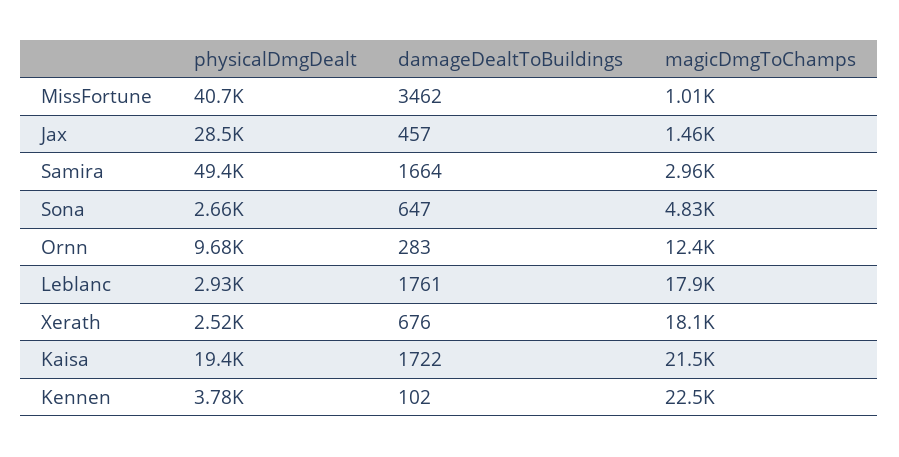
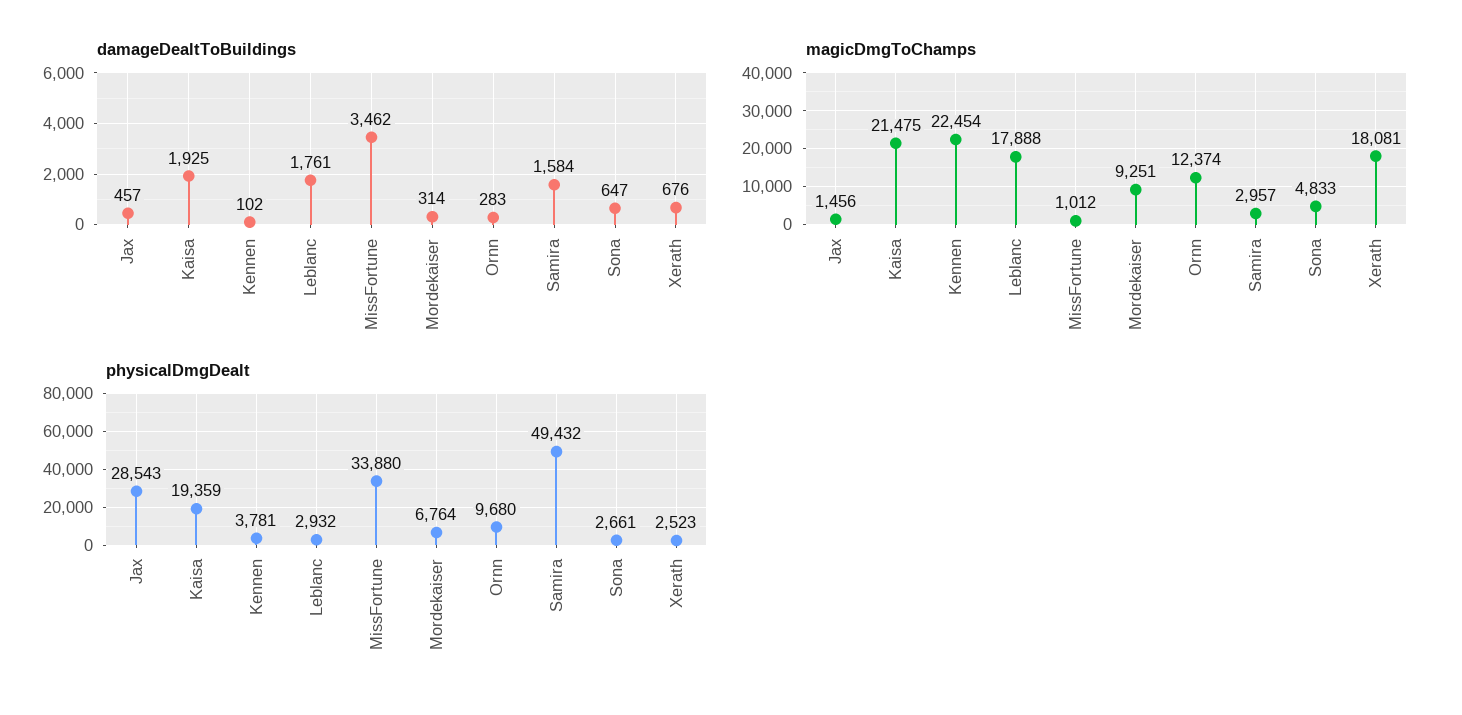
physicalDmgDealt, MissFortune: 40700 -> 33880
damageDealtToBuildings, Samira: 1664 -> 1584
damageDealtToBuildings, Kaisa: 1722 -> 1925
damageDealtToBuildings, Mordekaiser: none -> 314
magicDmgToChamps, Mordekaiser: none -> 9251
physicalDmgDealt, Mordekaiser: none -> 6764

